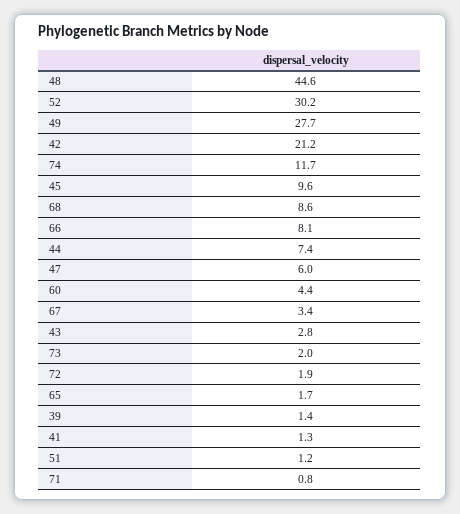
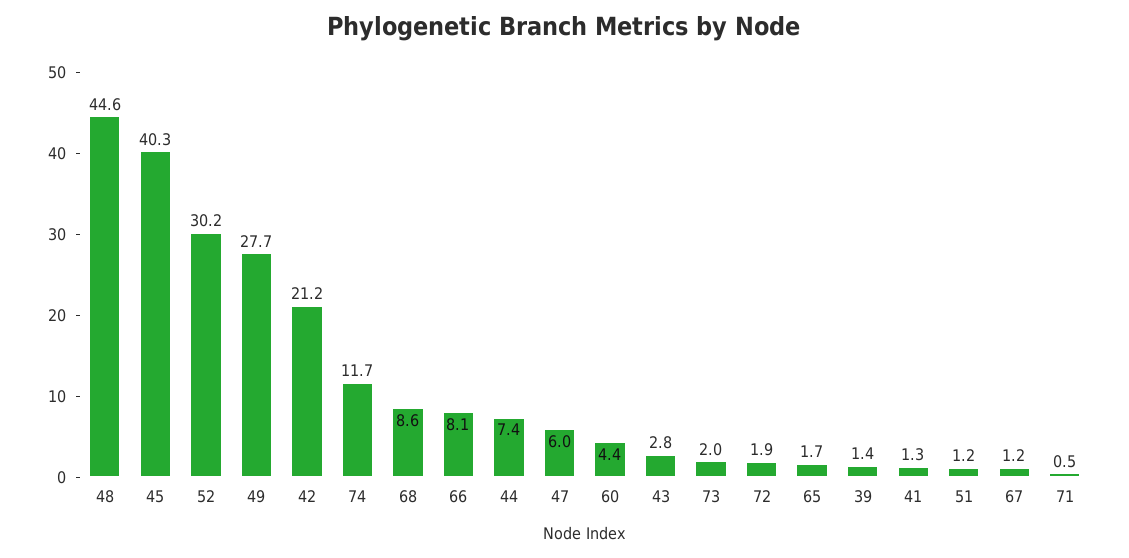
45: 9.6 -> 40.3
67: 3.4 -> 1.2
71: 0.8 -> 0.5

